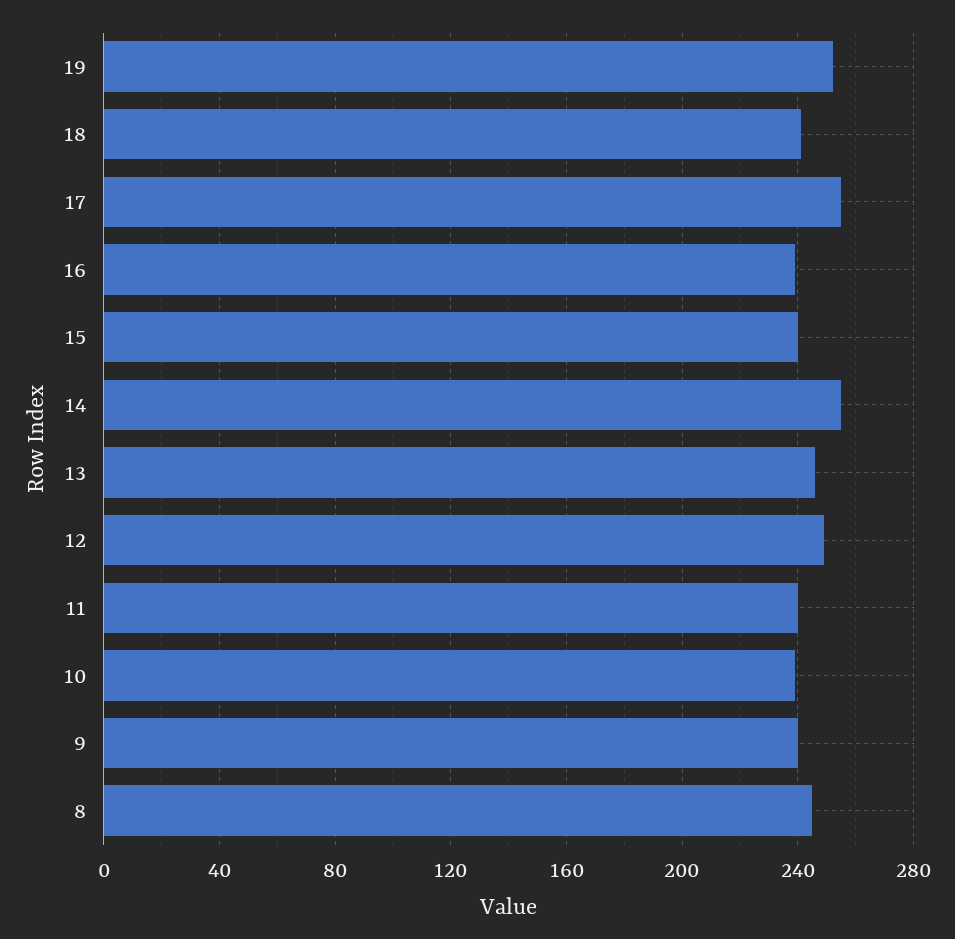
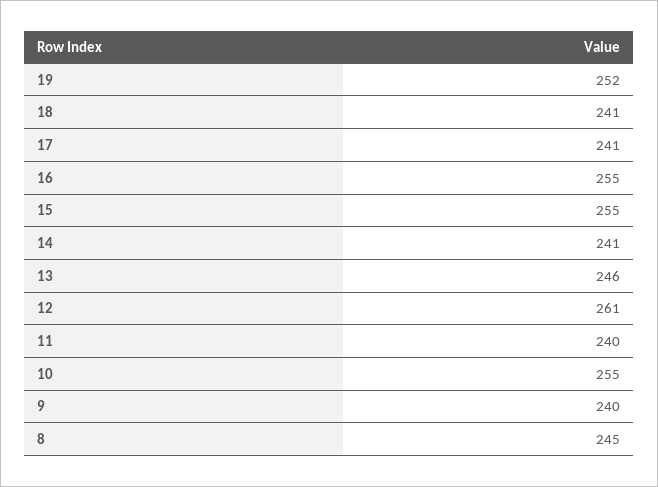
17: 255 -> 241
16: 240 -> 255
15: 240 -> 255
14: 255 -> 241
12: 250 -> 261
10: 240 -> 255

